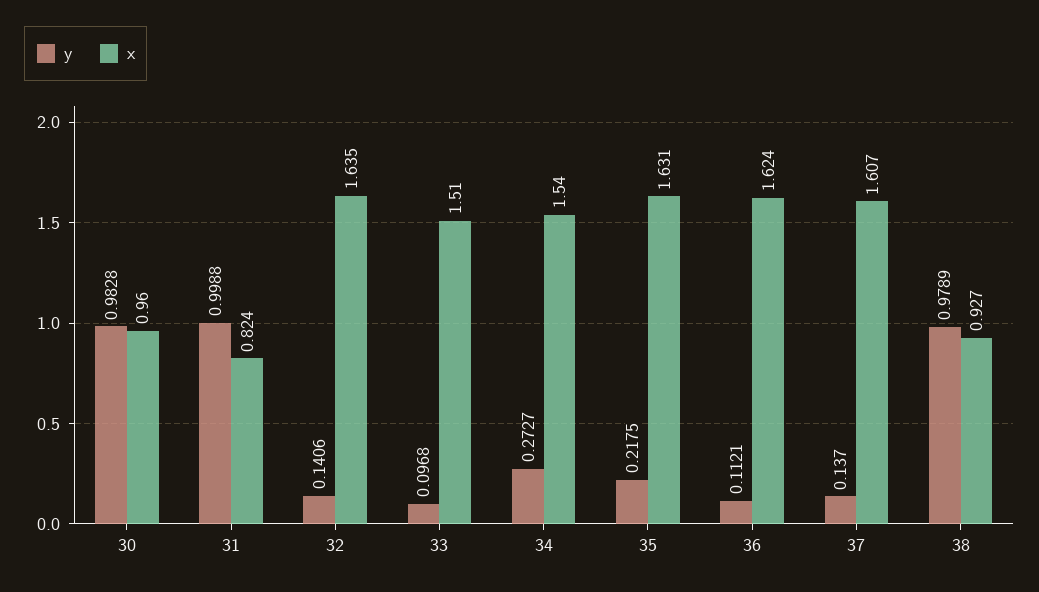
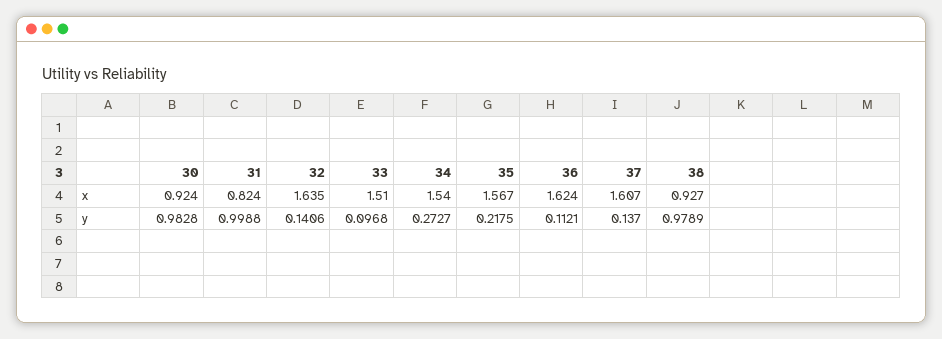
x, 30: 0.96 -> 0.924
x, 35: 1.631 -> 1.567

